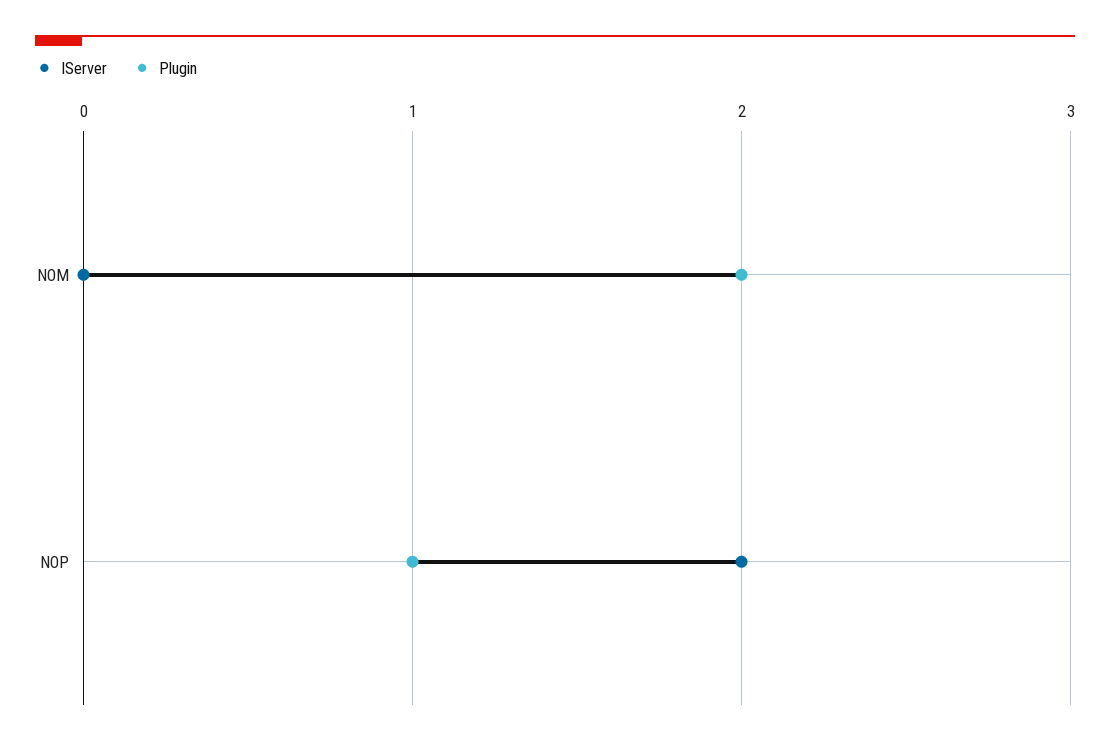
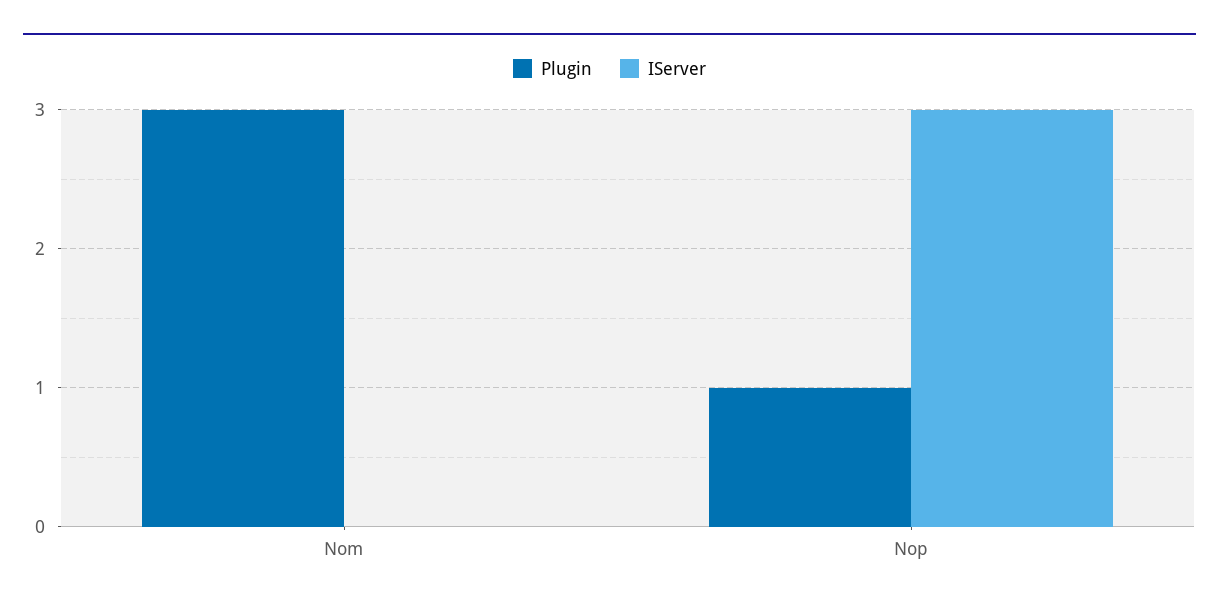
Plugin, NOM: 2 -> 3
IServer, NOP: 2 -> 3

